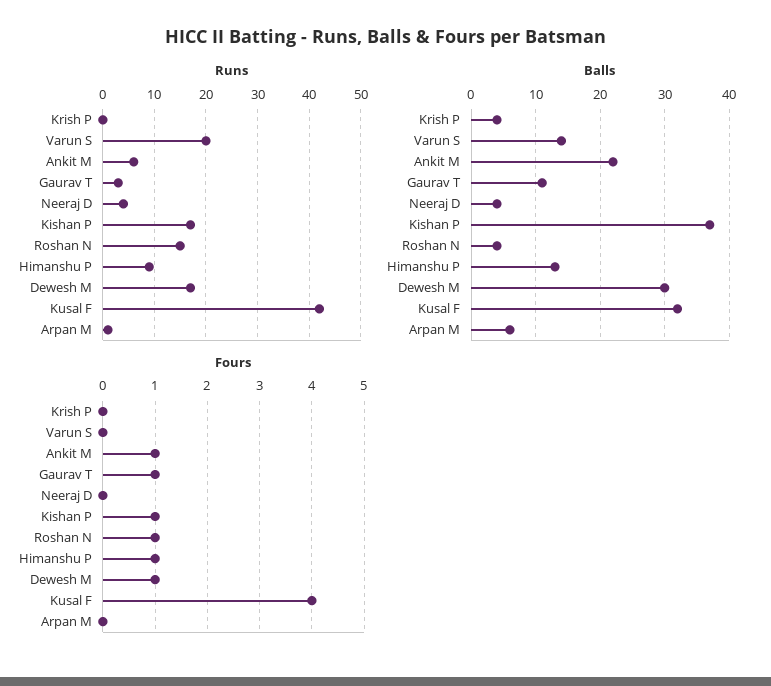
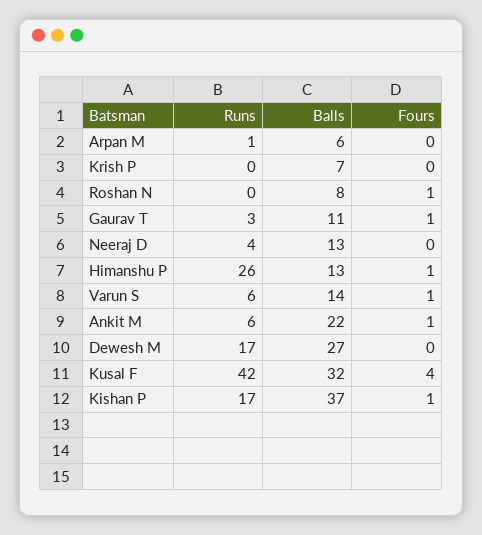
Runs, Varun S: 20 -> 6
Runs, Roshan N: 15 -> 0
Runs, Himanshu P: 10 -> 26
Balls, Krish P: 4 -> 7
Balls, Neeraj D: 4 -> 13
Balls, Roshan N: 4 -> 8
Balls, Dewesh M: 30 -> 27
Fours, Varun S: 0 -> 1
Fours, Dewesh M: 1 -> 0

